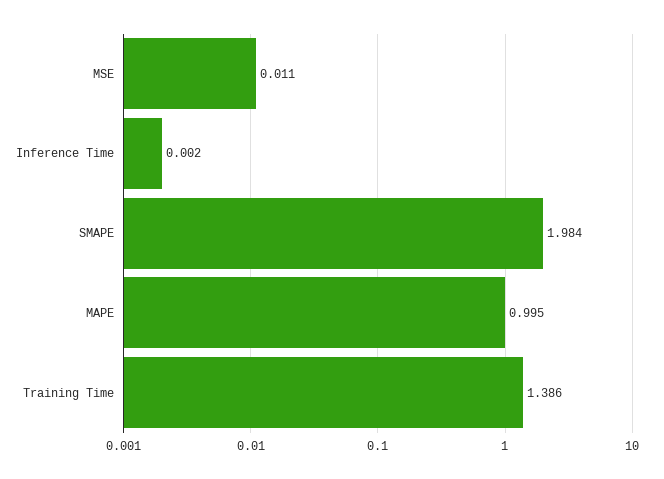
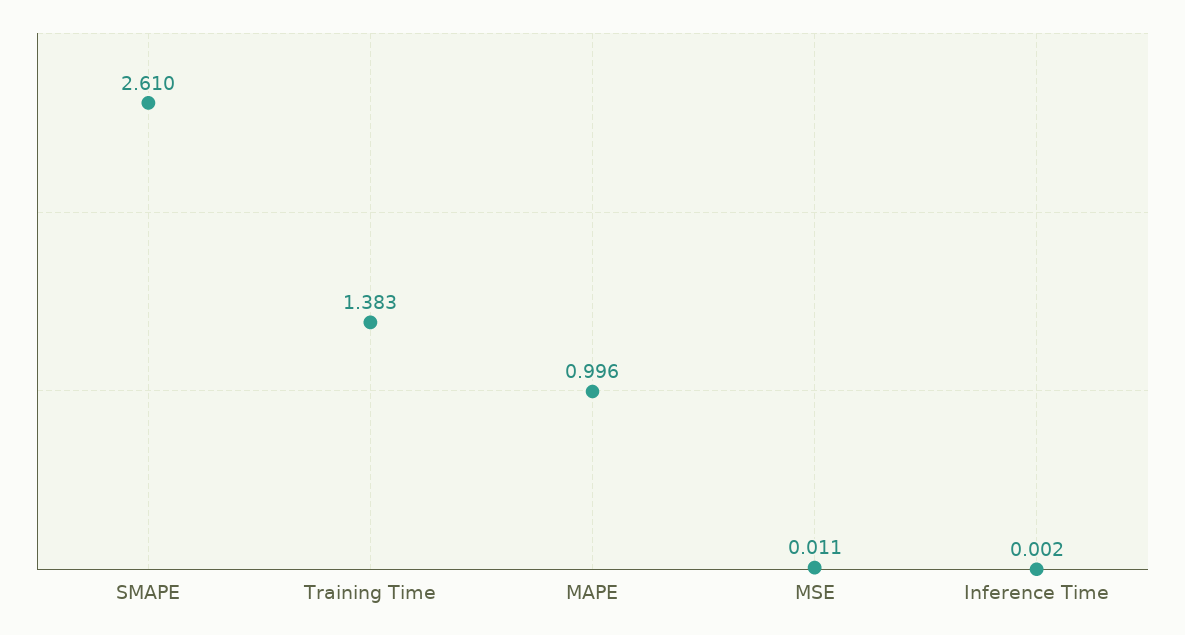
SMAPE: 1.984 -> 2.61
MAPE: 0.995 -> 0.996
Training Time: 1.386 -> 1.383

